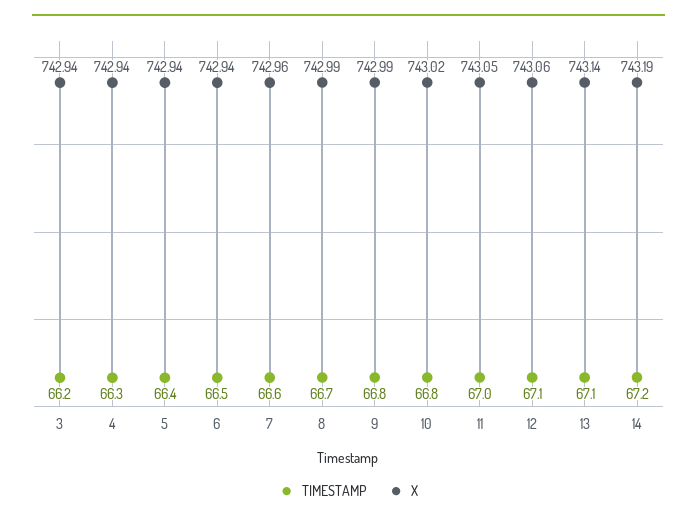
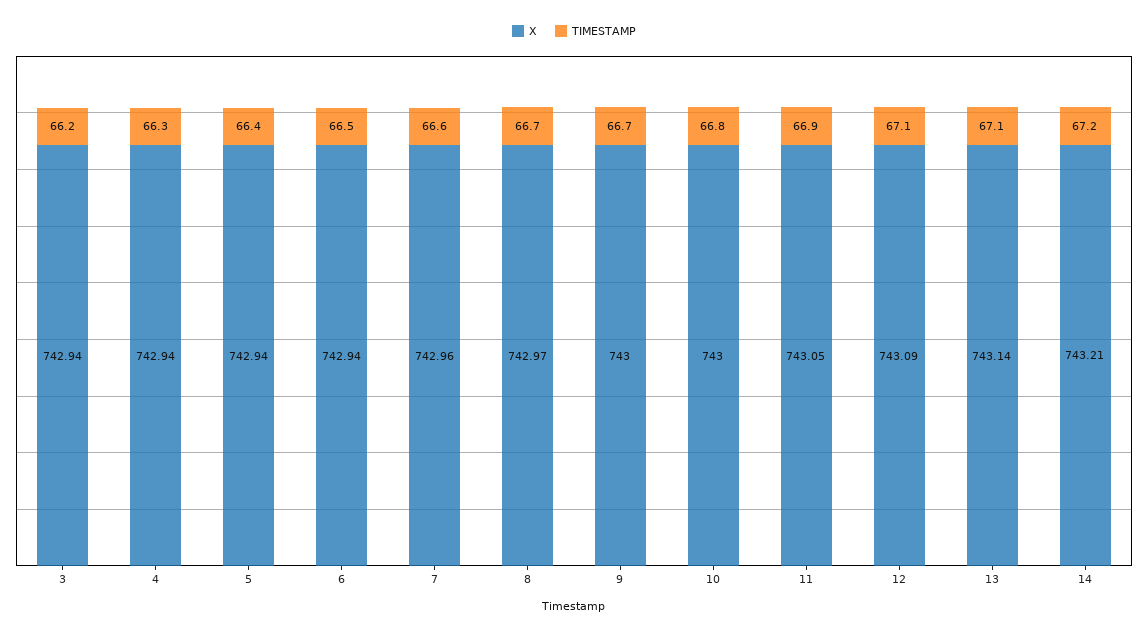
X, 8: 742.99 -> 742.97
TIMESTAMP, 9: 66.8 -> 66.7
X, 9: 742.99 -> 743
X, 10: 743.02 -> 743
TIMESTAMP, 11: 67 -> 66.9
X, 12: 743.06 -> 743.09
X, 14: 743.19 -> 743.21

